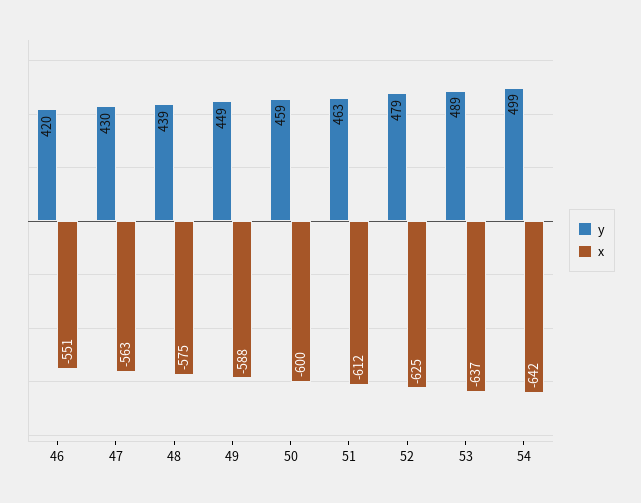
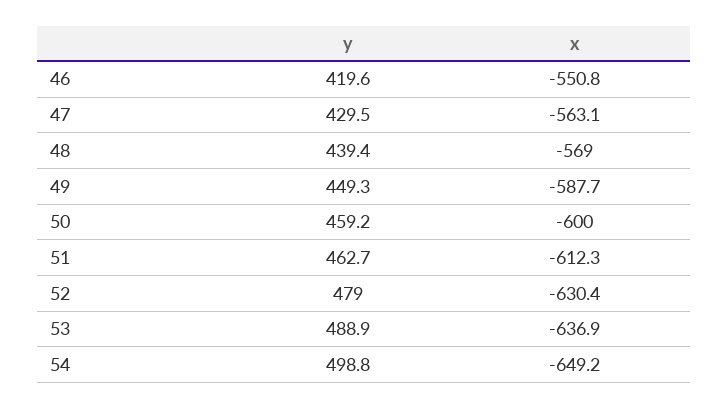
x, 48: -575 -> -569
x, 52: -625 -> -630.4
x, 54: -642 -> -649.2

